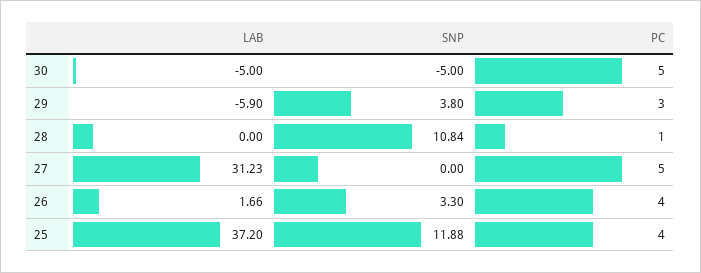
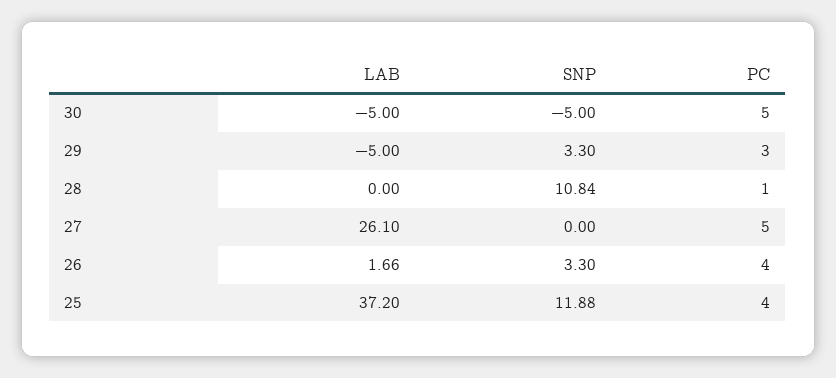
LAB, 29: -5.9 -> -5
SNP, 29: 3.8 -> 3.3
LAB, 27: 31.23 -> 26.1

